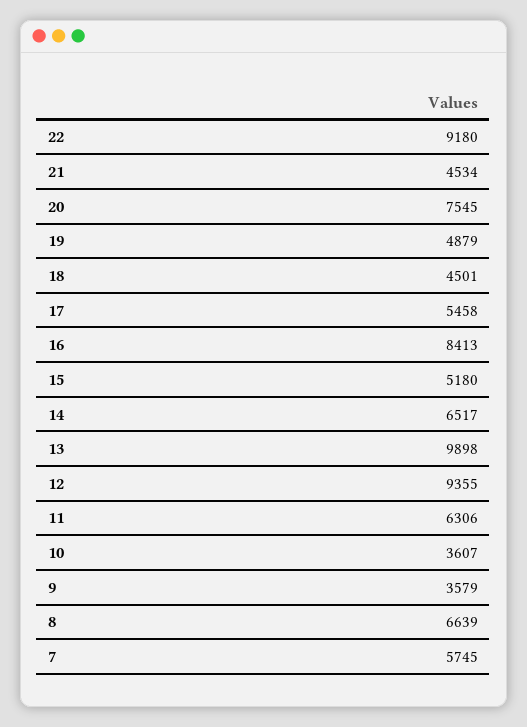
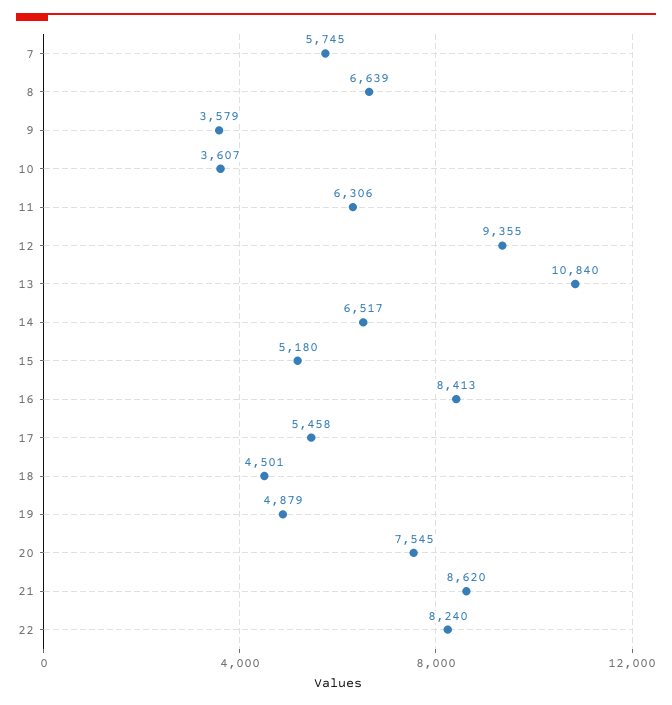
22: 9180 -> 8240
21: 4534 -> 8620
13: 9898 -> 10840

